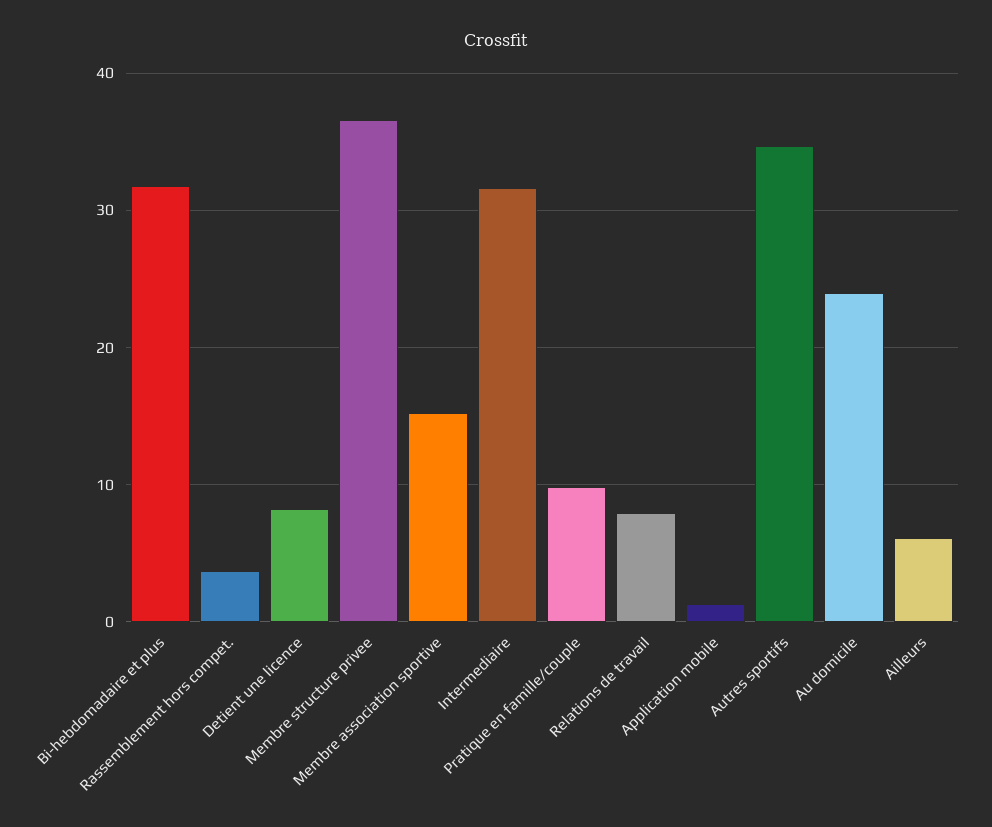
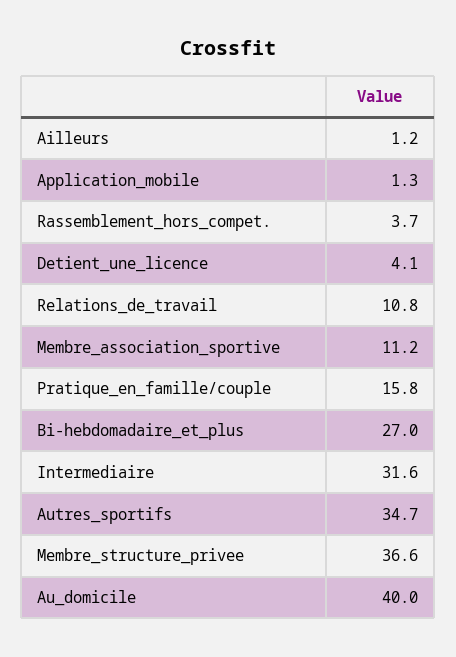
Bi-hebdomadaire et plus: 32 -> 27
Detient une licence: 8 -> 4.1
Membre association sportive: 15 -> 11.2
Pratique en famille/couple: 10 -> 15.8
Relations de travail: 8 -> 10.8
Au domicile: 24 -> 40
Ailleurs: 6 -> 1.2

